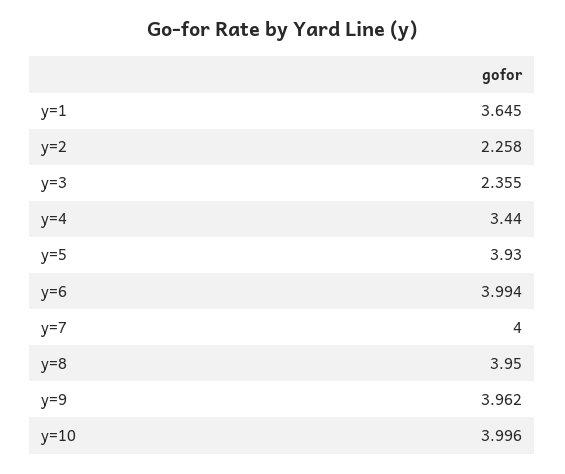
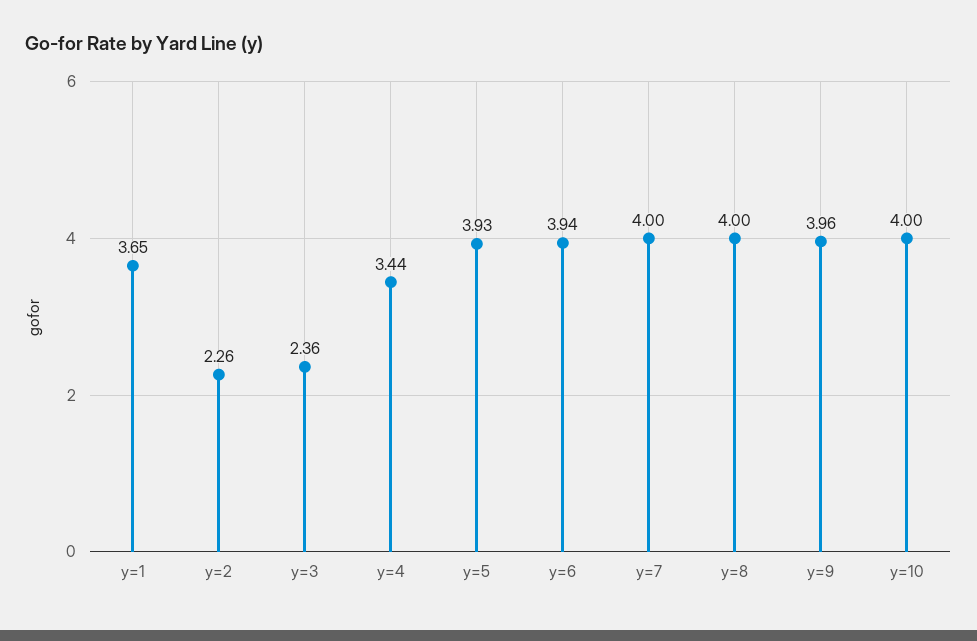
y=6: 3.994 -> 3.94
y=8: 3.95 -> 4

